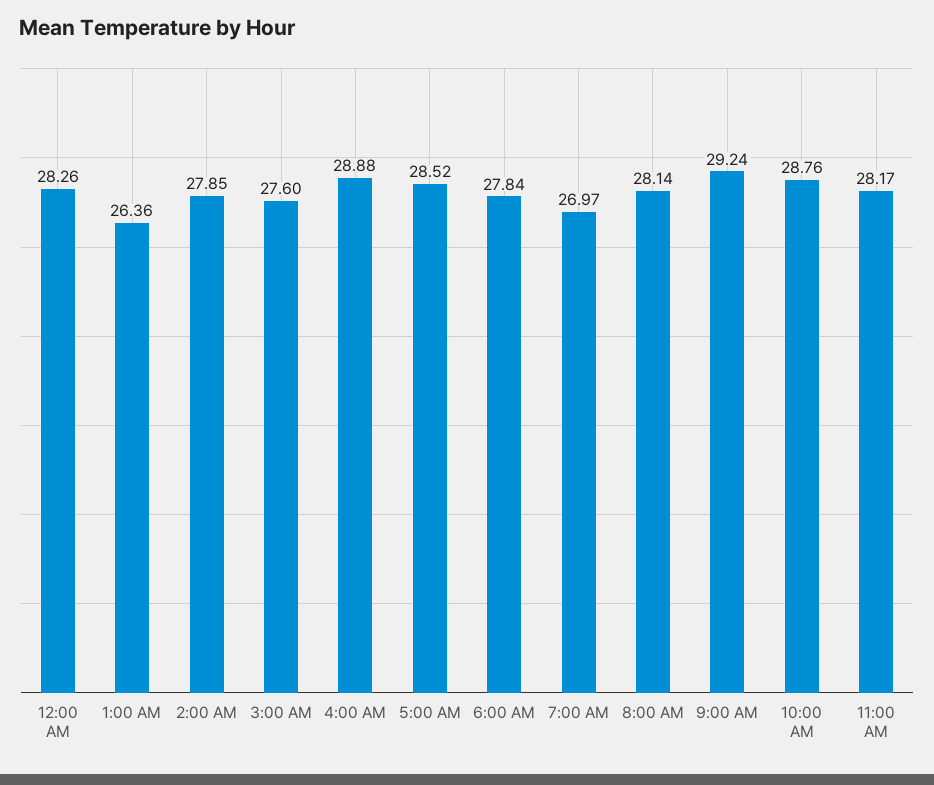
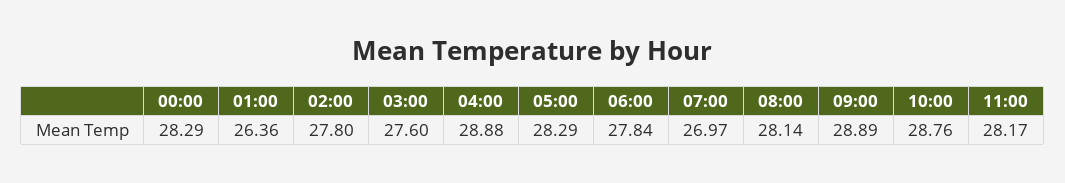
12:00 AM: 28.26 -> 28.29
2:00 AM: 27.85 -> 27.8
5:00 AM: 28.52 -> 28.29
9:00 AM: 29.24 -> 28.89

